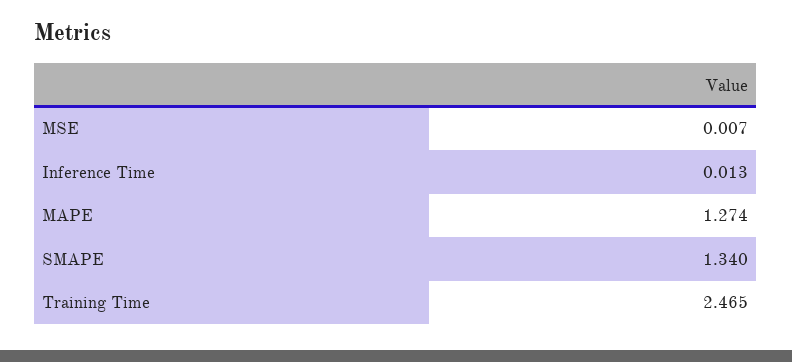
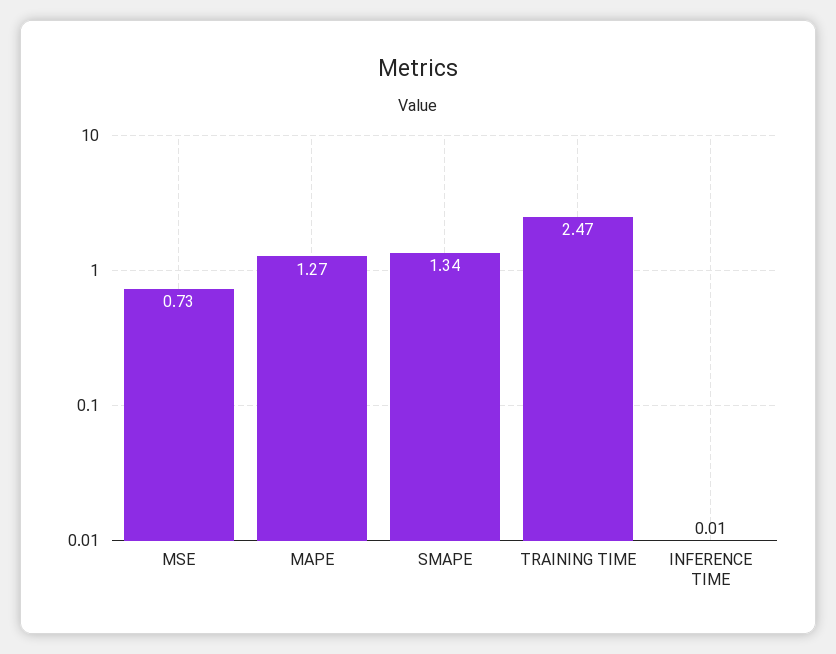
MSE: 0.007 -> 0.73

